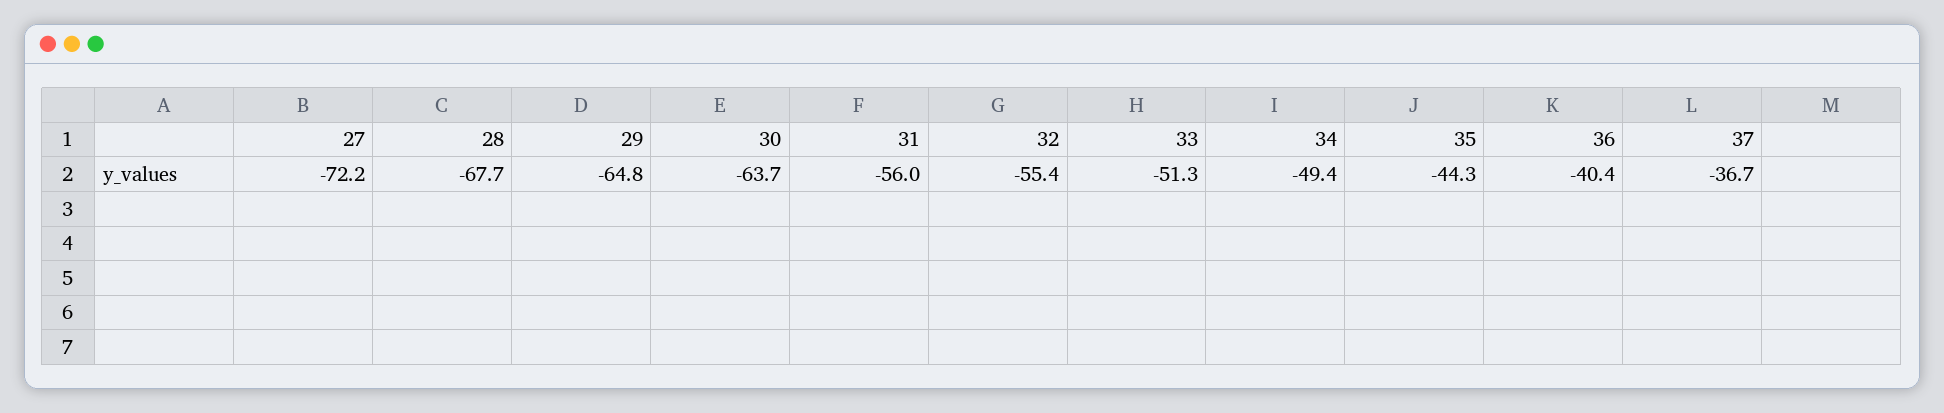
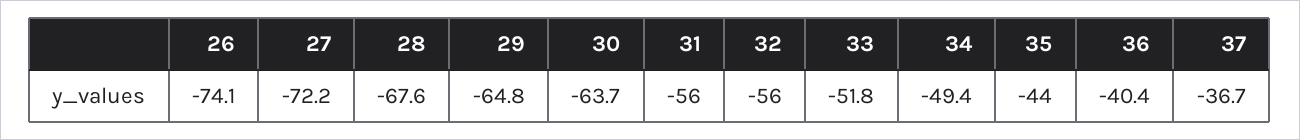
28: -67.7 -> -67.6
32: -55.4 -> -56
33: -51.3 -> -51.8
35: -44.3 -> -44
26: none -> -74.1

